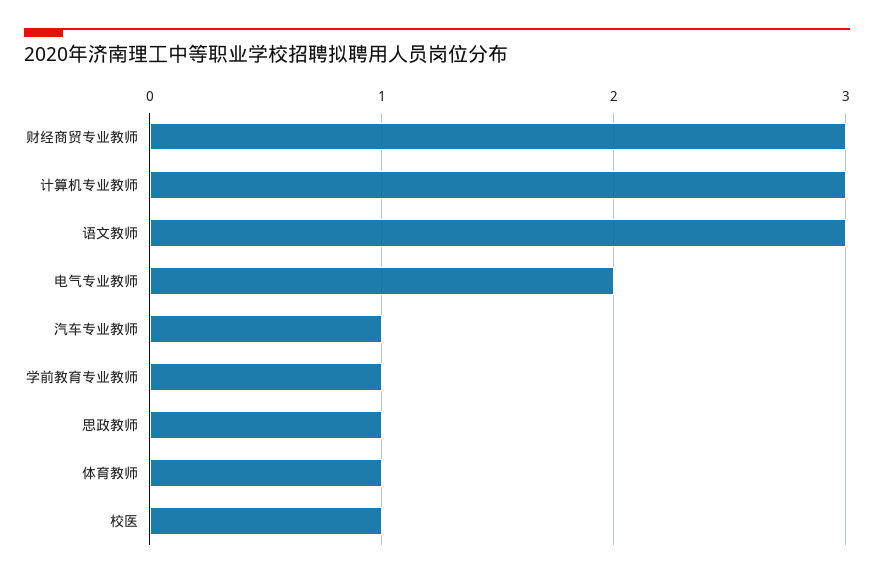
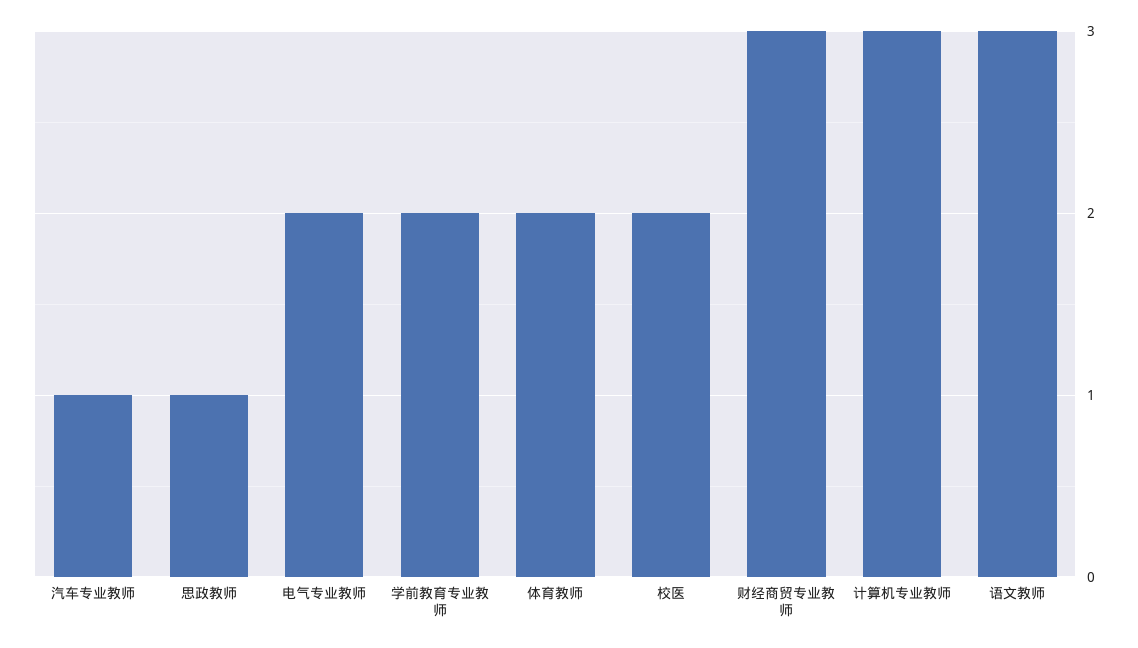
学前教育专业教师: 1 -> 2
体育教师: 1 -> 2
校医: 1 -> 2

